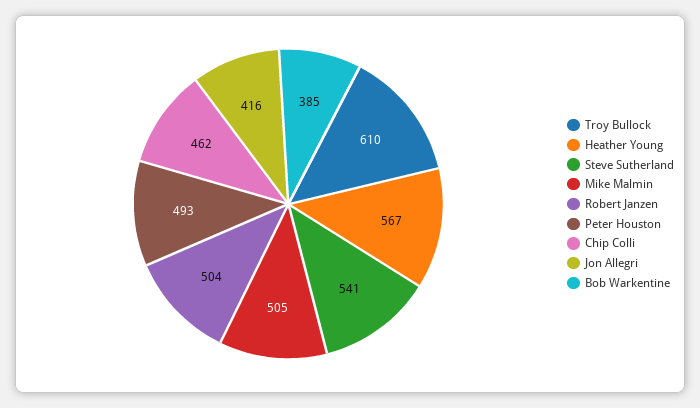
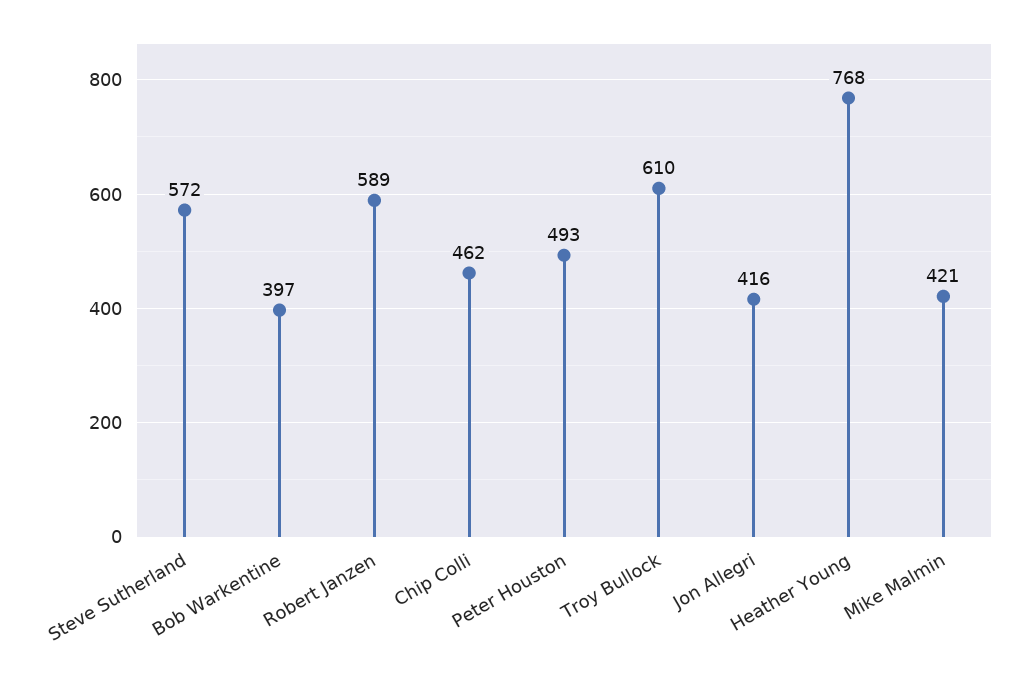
Heather Young: 567 -> 768
Steve Sutherland: 541 -> 572
Mike Malmin: 505 -> 421
Robert Janzen: 504 -> 589
Bob Warkentine: 385 -> 397

